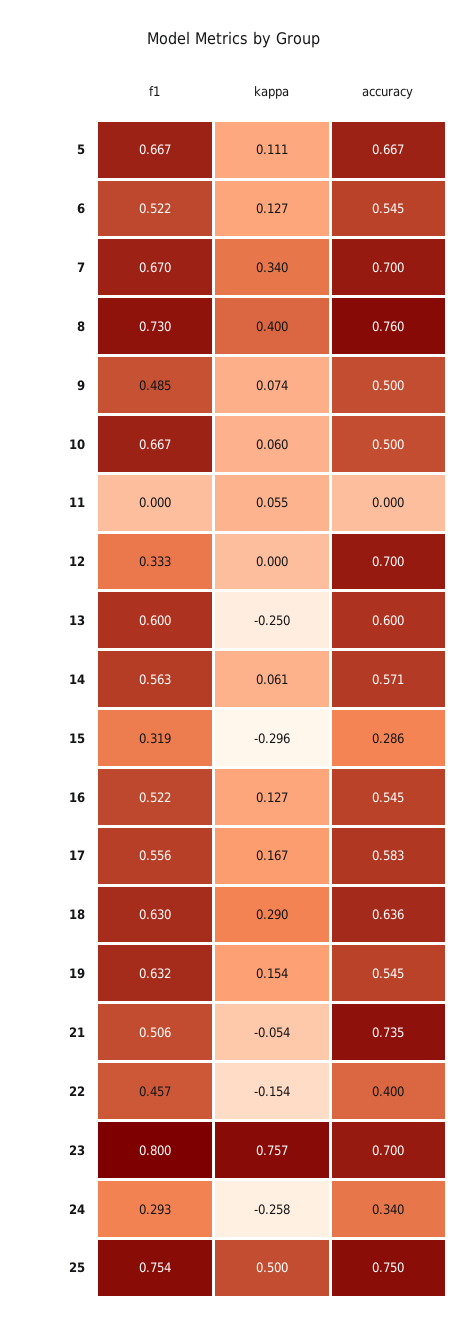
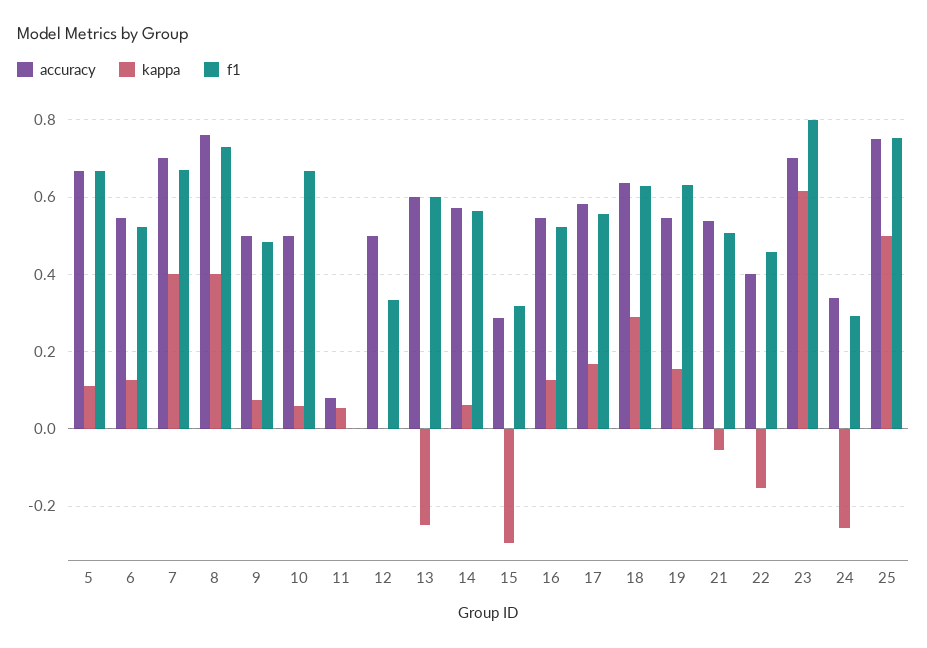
kappa, 7: 0.34 -> 0.4
accuracy, 11: 0 -> 0.08
accuracy, 12: 0.7 -> 0.5
accuracy, 21: 0.735 -> 0.54
kappa, 23: 0.757 -> 0.62

